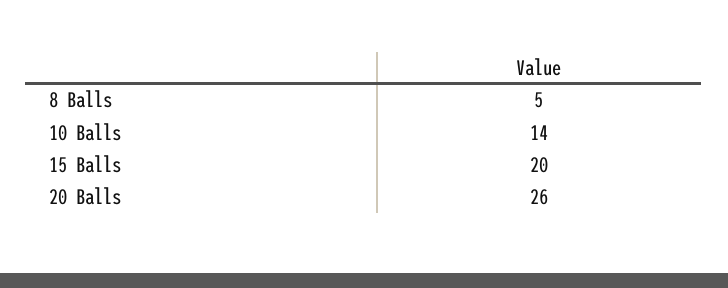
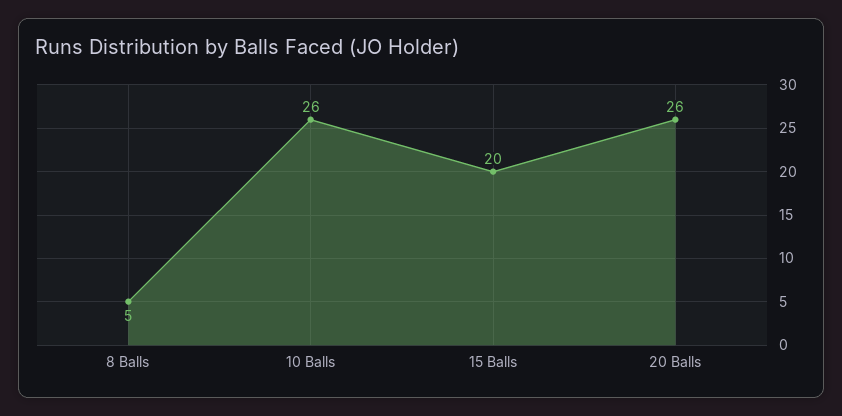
10 Balls: 14 -> 26

